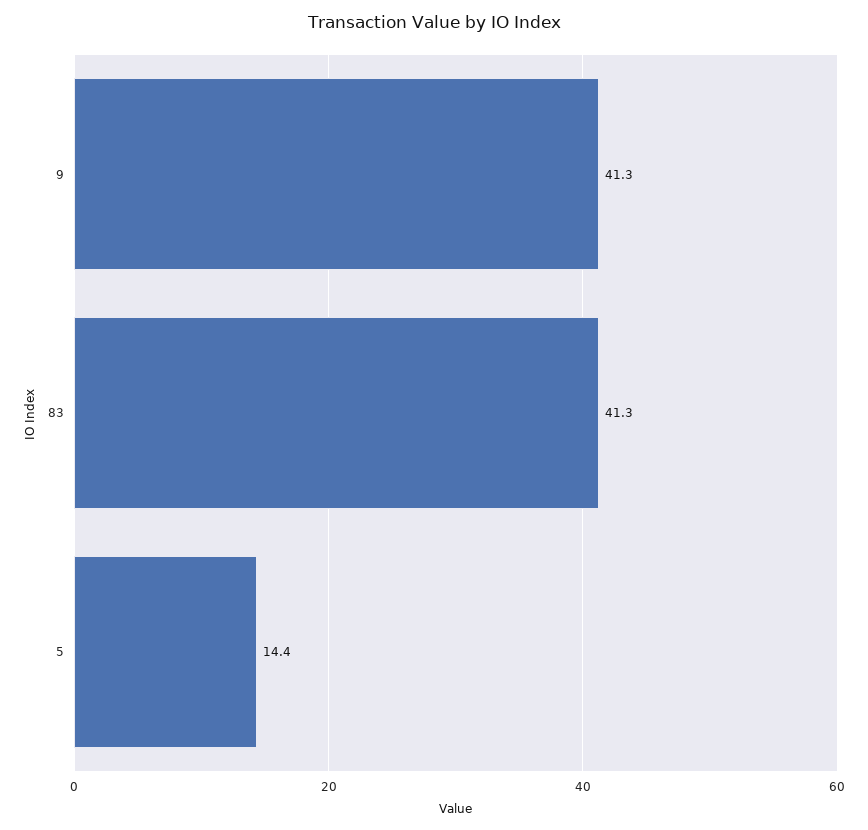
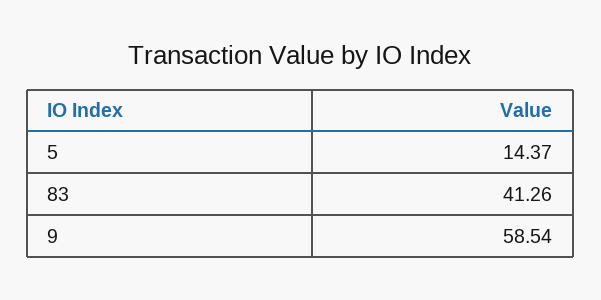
9: 41.3 -> 58.54

